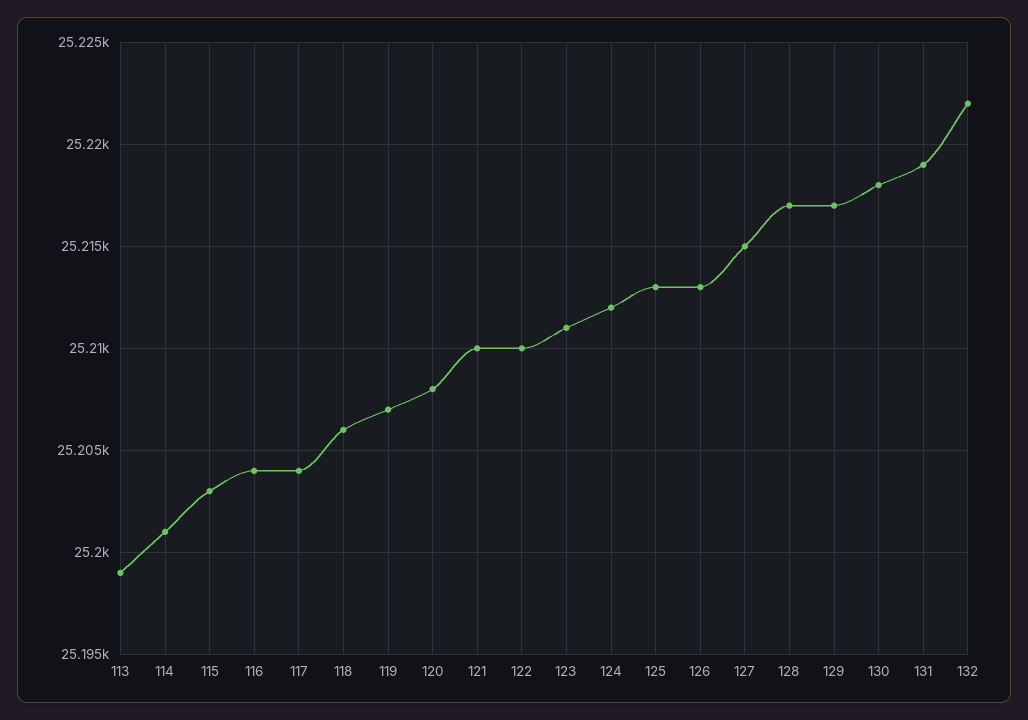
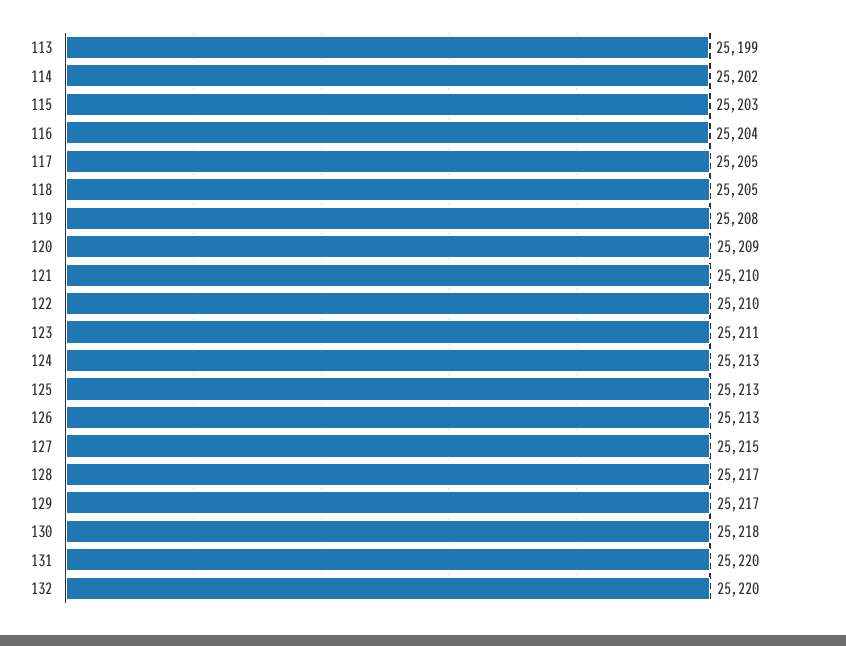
114: 25201 -> 25202
117: 25204 -> 25205
118: 25206 -> 25205
119: 25207 -> 25208
120: 25208 -> 25209
124: 25212 -> 25213
131: 25219 -> 25220
132: 25222 -> 25220

